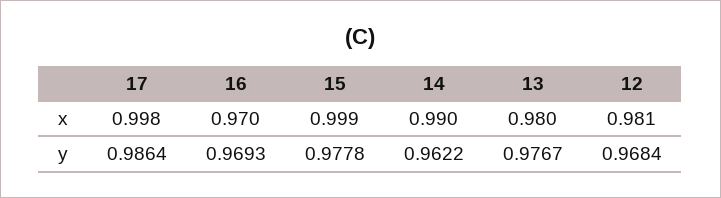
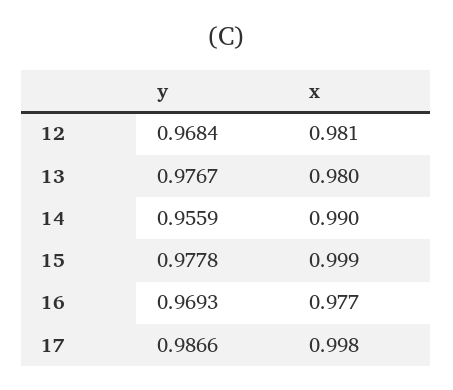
16, x: 0.97 -> 0.977
17, y: 0.9864 -> 0.9866
14, y: 0.9622 -> 0.9559

